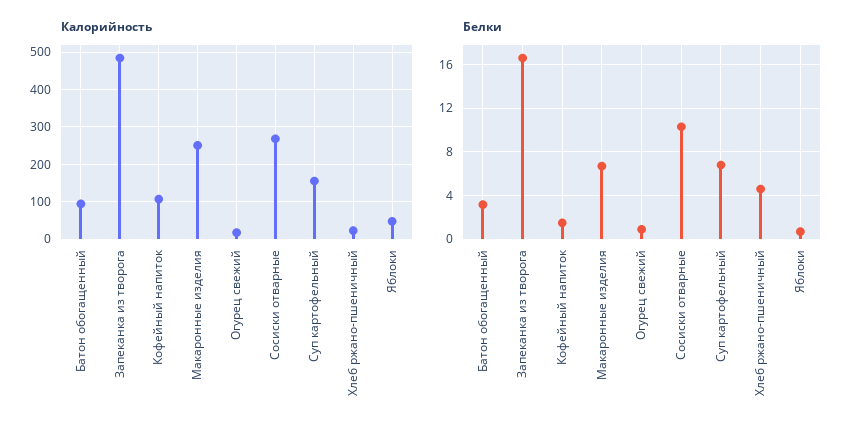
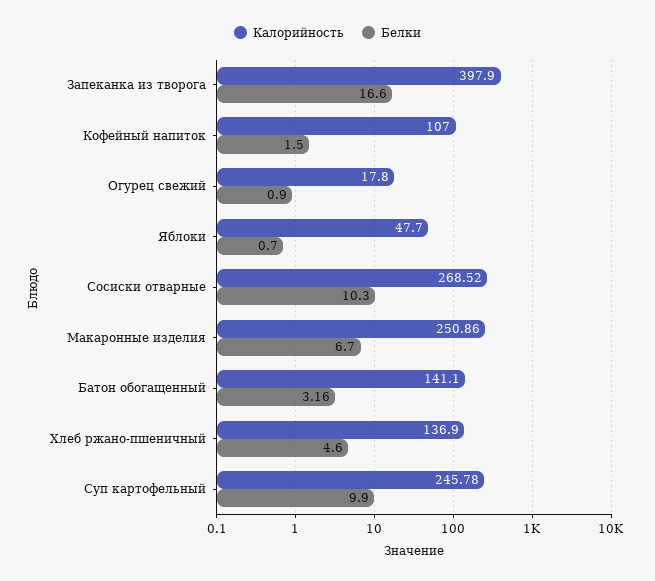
Калорийность, Батон обогащенный: 100 -> 141.1
Калорийность, Запеканка из творога: 480 -> 397.9
Калорийность, Суп картофельный: 160 -> 245.78
Калорийность, Хлеб ржано-пшеничный: 20 -> 136.9
Белки, Суп картофельный: 7 -> 9.9

